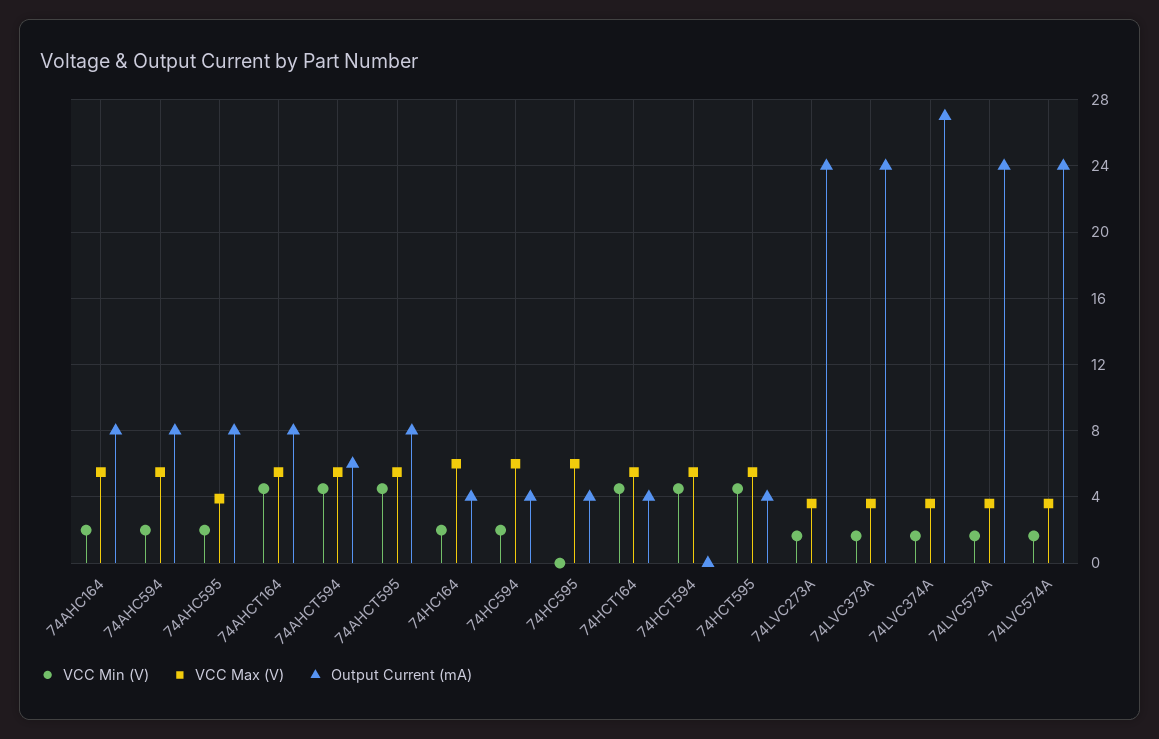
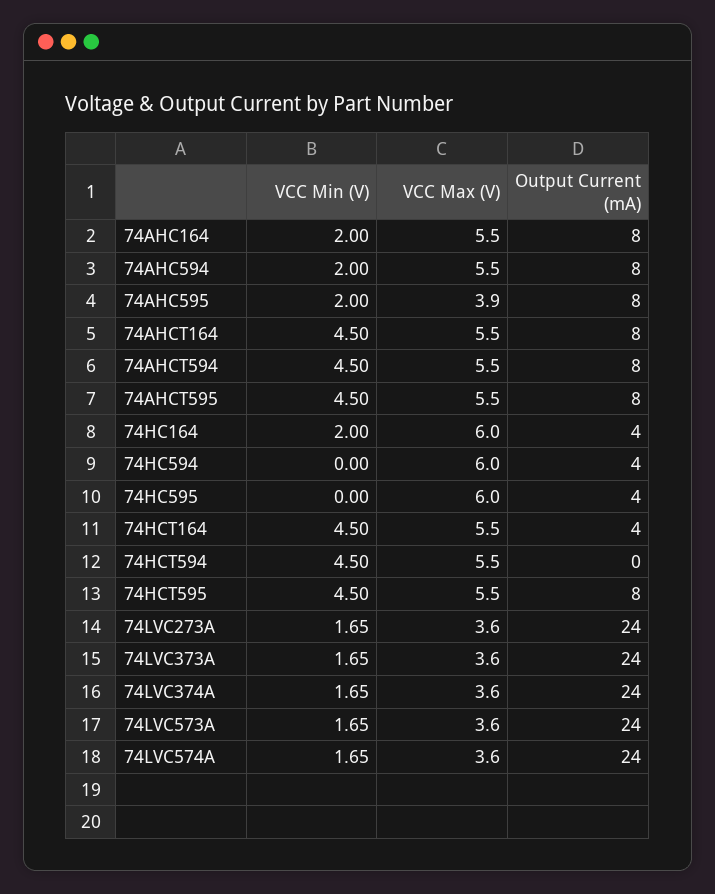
Output Current (mA), 74AHCT594: 6 -> 8
VCC Min (V), 74HC594: 2 -> 0
Output Current (mA), 74HCT595: 4 -> 8
Output Current (mA), 74LVC374A: 27 -> 24

